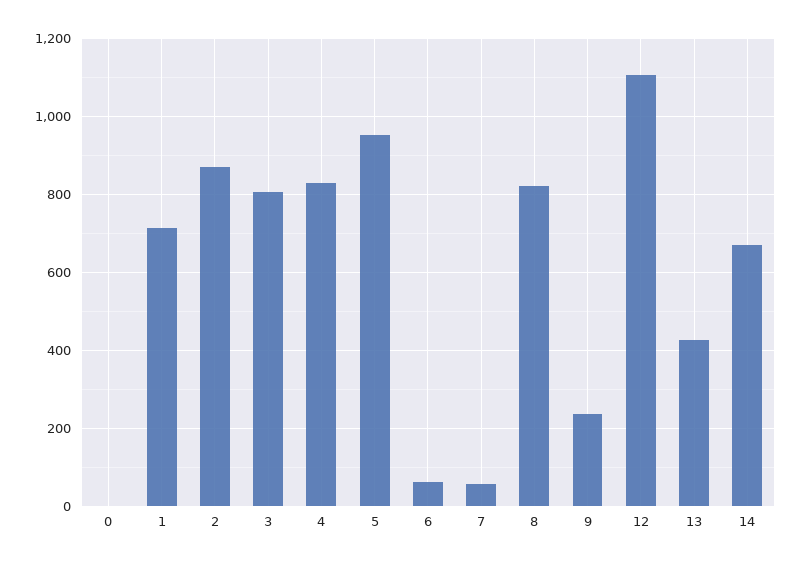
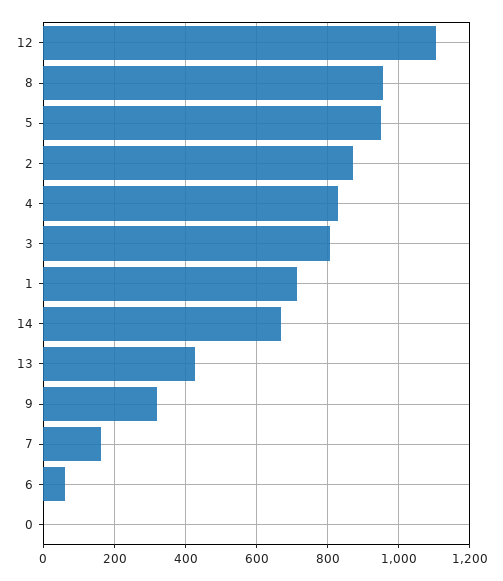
7: 60 -> 160
8: 820 -> 960
9: 240 -> 320

